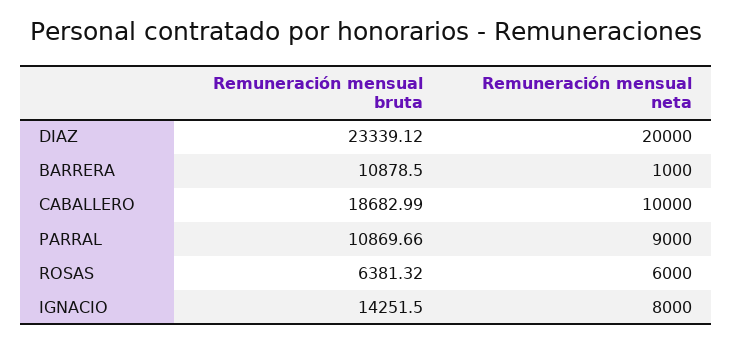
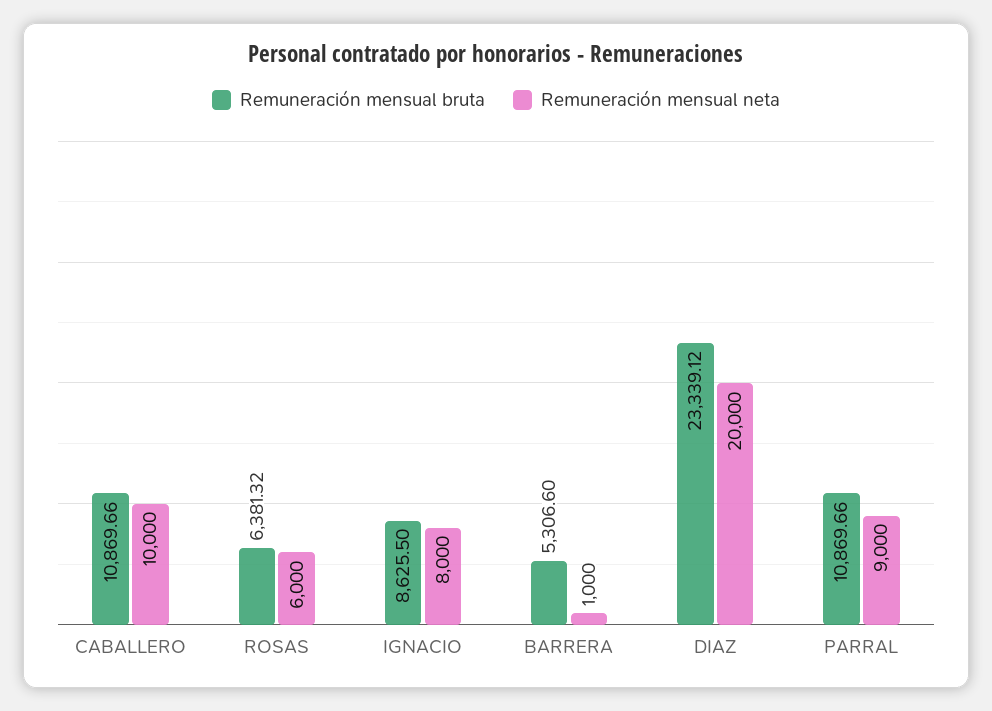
Remuneración mensual bruta, BARRERA: 10878.5 -> 5306.6
Remuneración mensual bruta, CABALLERO: 18682.99 -> 10869.66
Remuneración mensual bruta, IGNACIO: 14251.5 -> 8625.5

